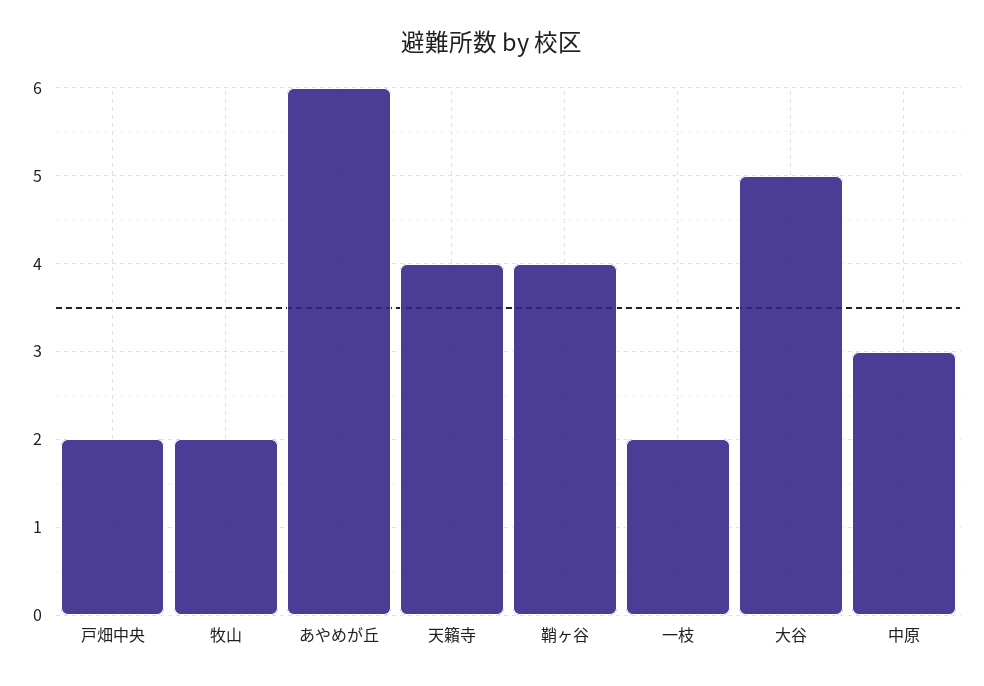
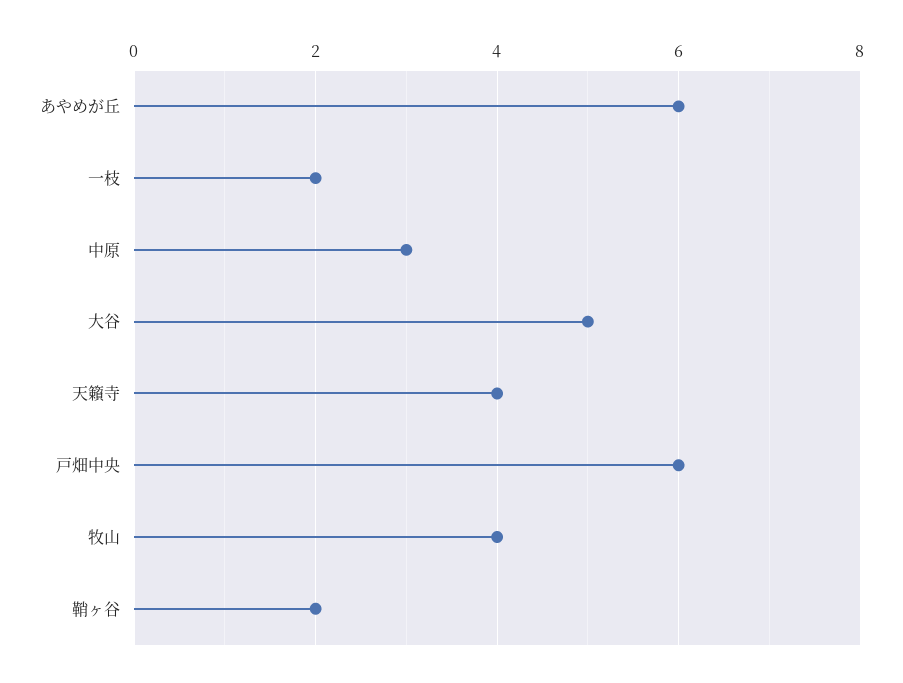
戸畑中央: 2 -> 6
牧山: 2 -> 4
鞘ヶ谷: 4 -> 2

